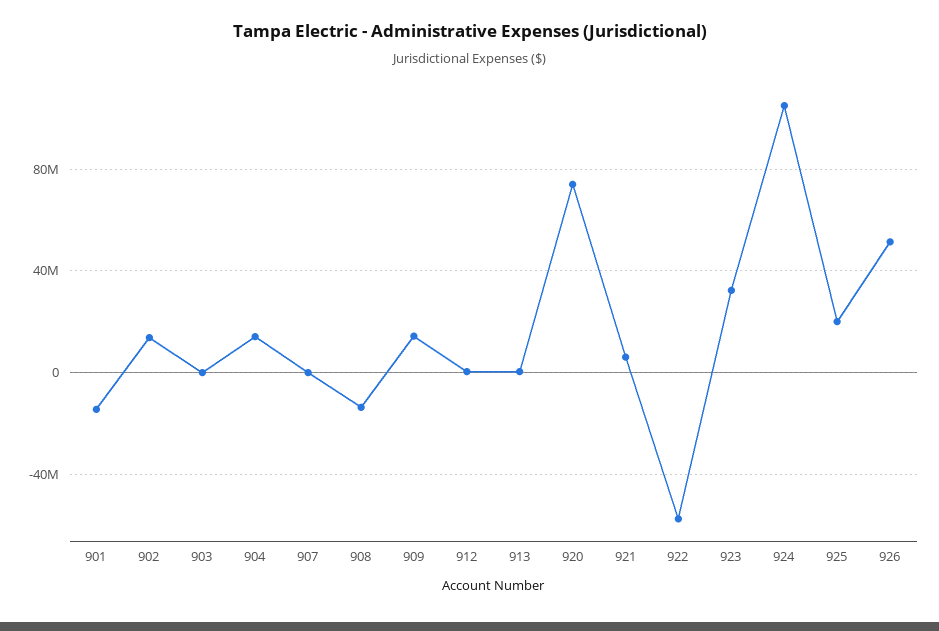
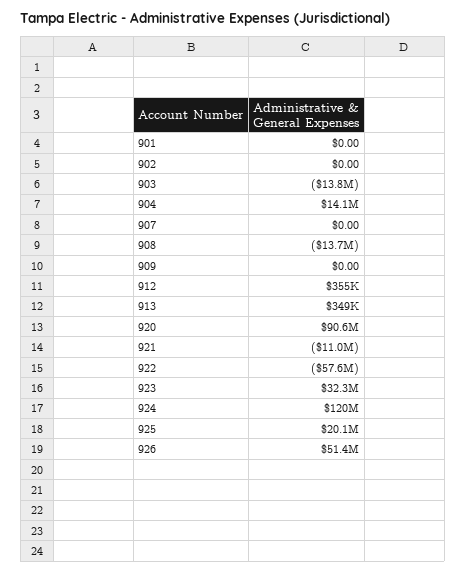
901: -15000000 -> 0
902: 15000000 -> 0
903: 0 -> -13800000
909: 15000000 -> 0
920: 75000000 -> 90600000
921: 5000000 -> -11000000
924: 105000000 -> 120000000

